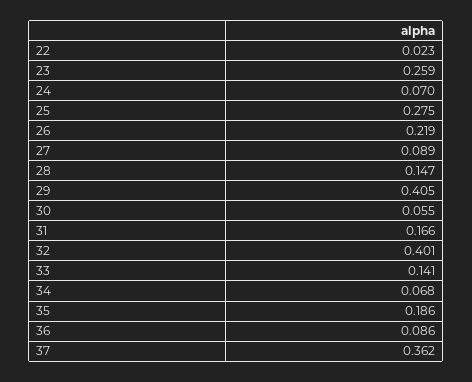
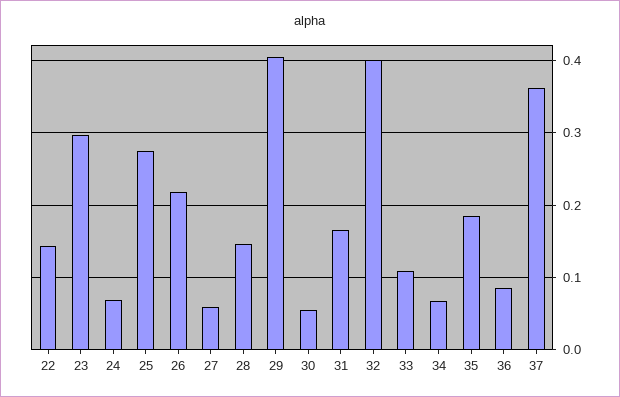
22: 0.023 -> 0.14
23: 0.259 -> 0.3
27: 0.089 -> 0.06
33: 0.141 -> 0.11

